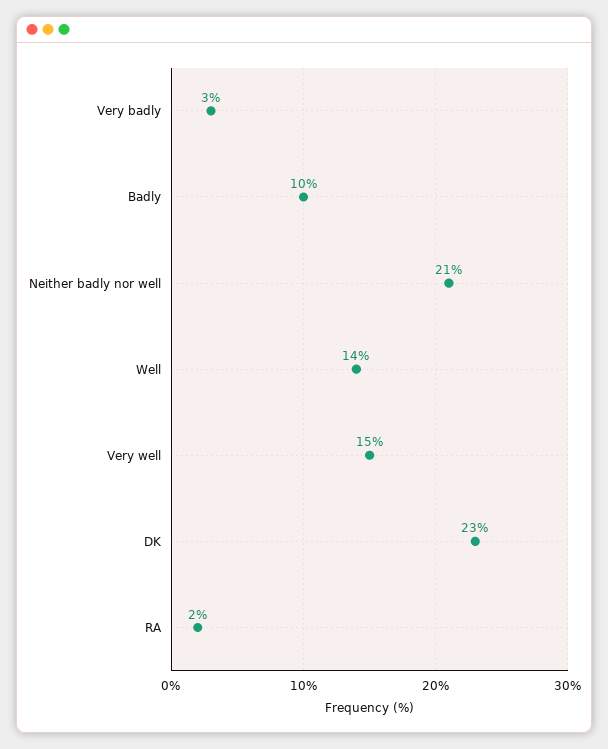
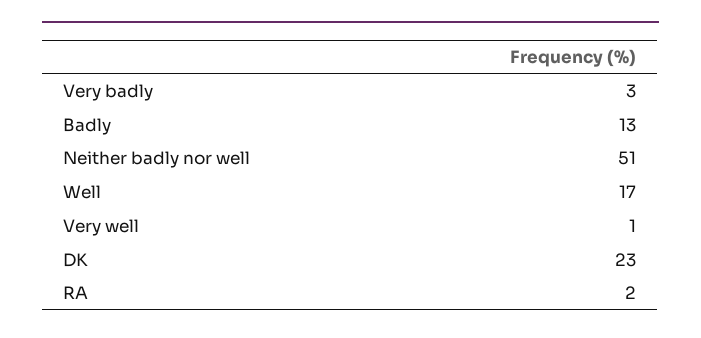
Badly: 10 -> 13
Neither badly nor well: 21 -> 51
Well: 14 -> 17
Very well: 15 -> 1

